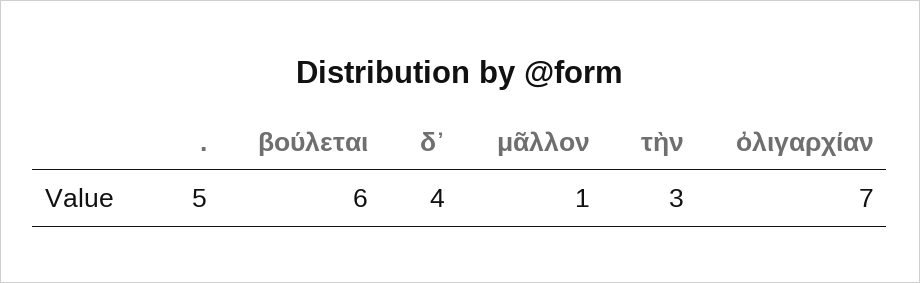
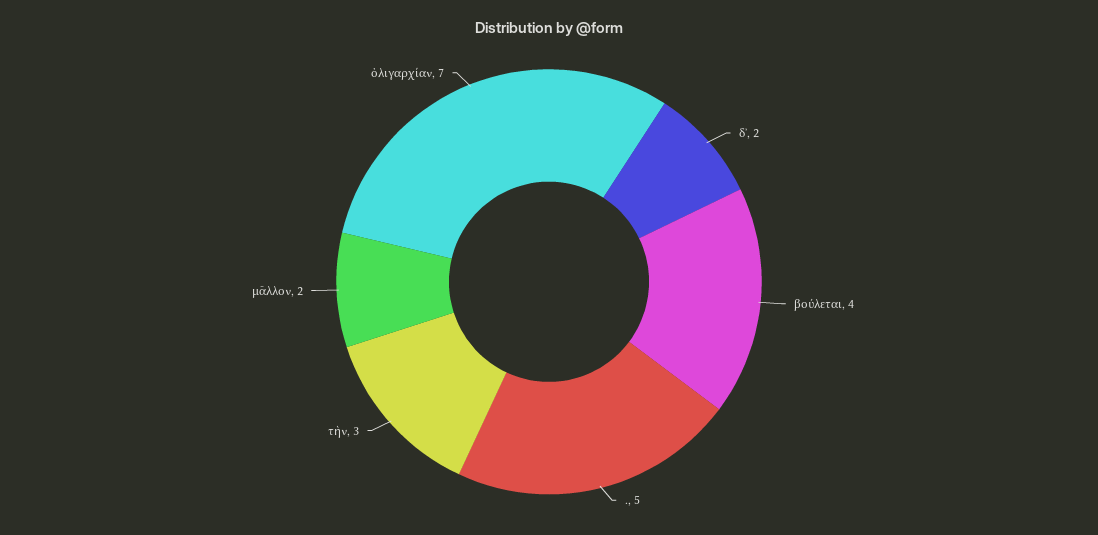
βούλεται: 6 -> 4
δ᾽: 4 -> 2
μᾶλλον: 1 -> 2

